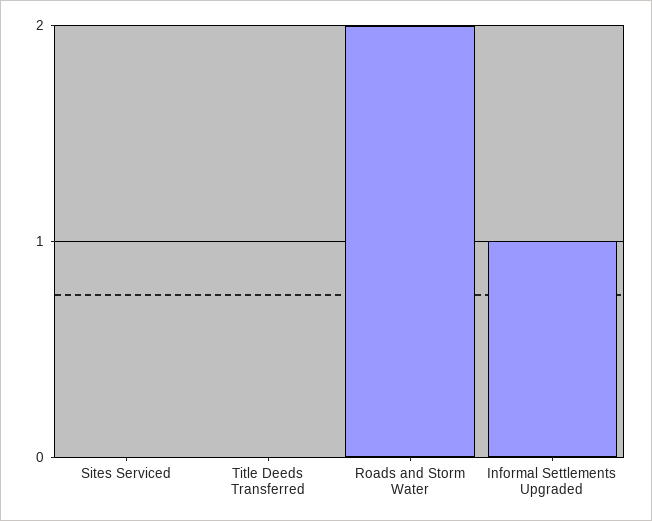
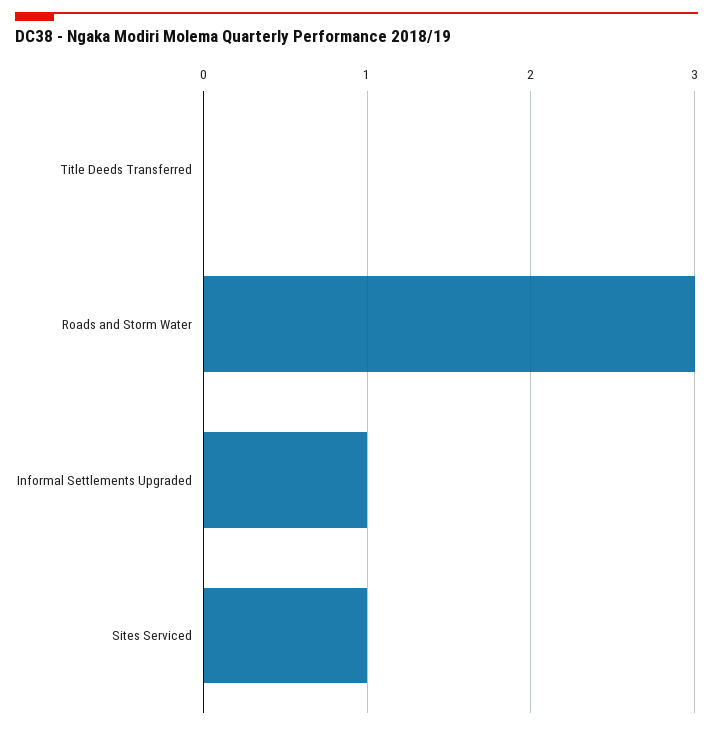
Sites Serviced: 0 -> 1
Roads and Storm Water: 2 -> 3

